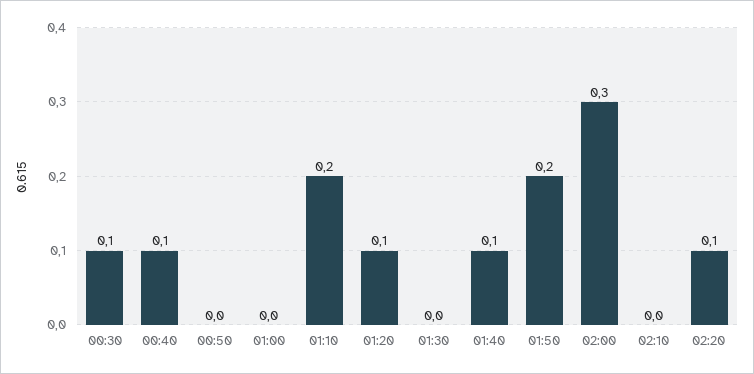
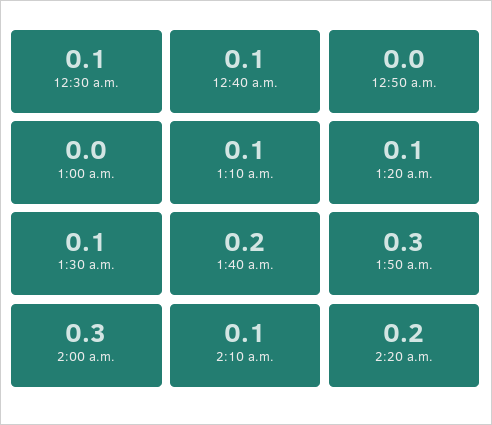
01:10: 0.2 -> 0.1
01:30: 0 -> 0.1
01:40: 0.1 -> 0.2
01:50: 0.2 -> 0.3
02:10: 0 -> 0.1
02:20: 0.1 -> 0.2

